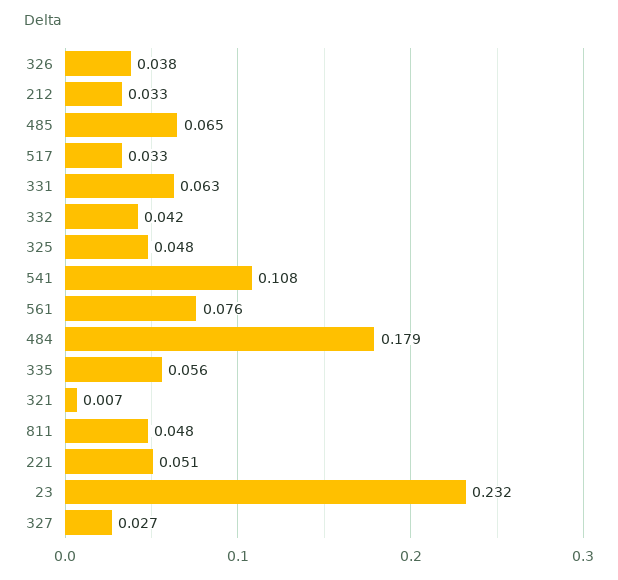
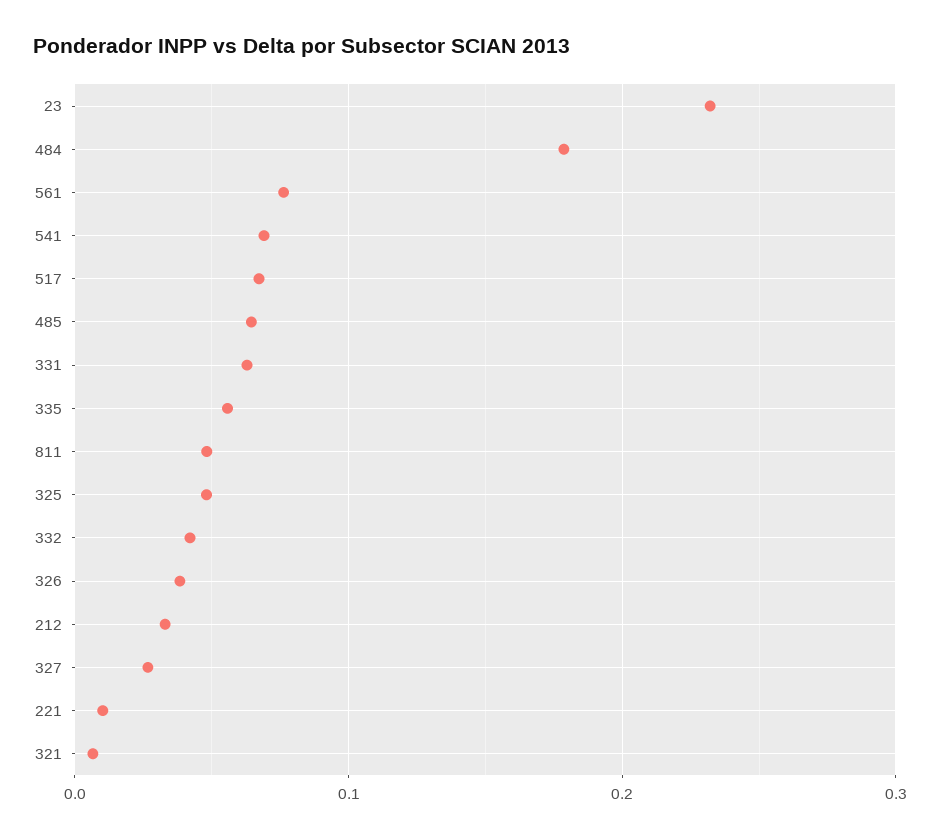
517: 0.033 -> 0.07
541: 0.108 -> 0.07
221: 0.051 -> 0.01

